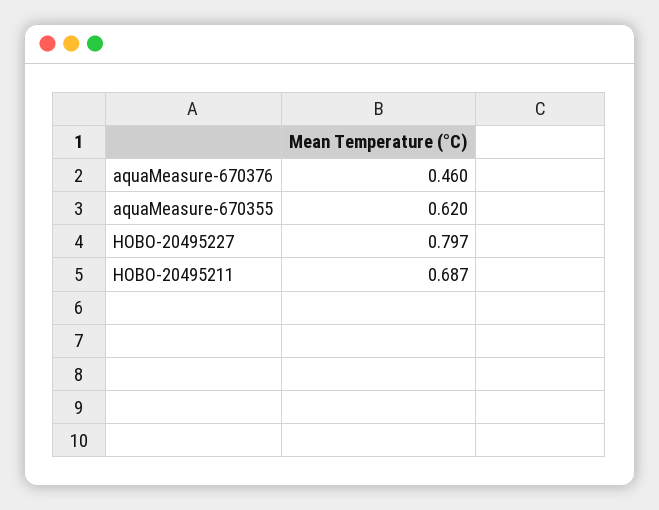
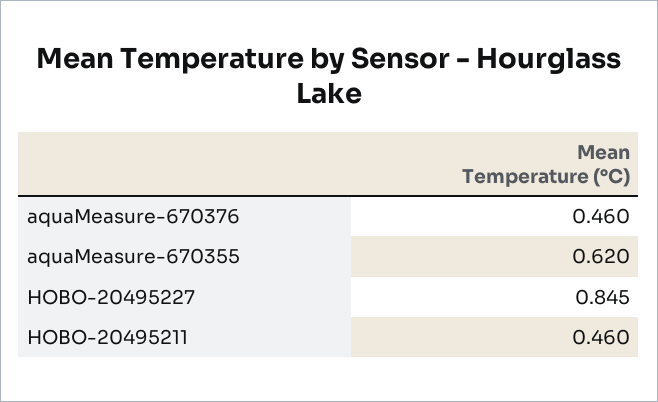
HOBO-20495227: 0.797 -> 0.845
HOBO-20495211: 0.687 -> 0.46

